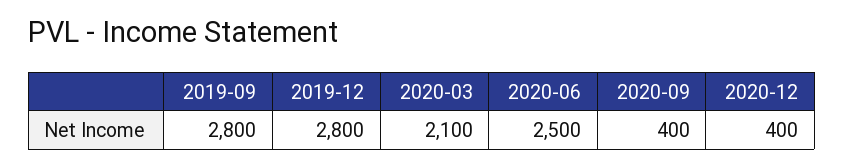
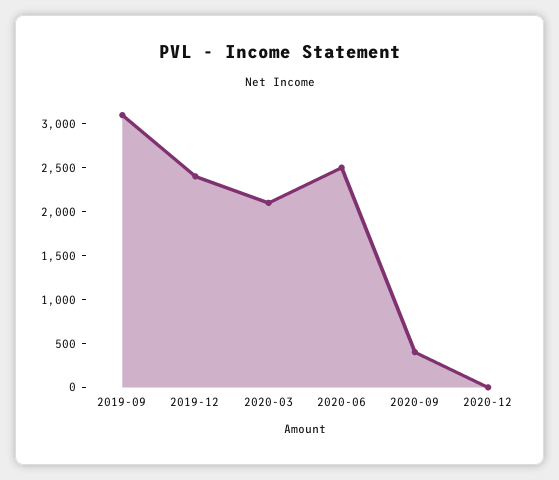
2019-09: 2800 -> 3100
2019-12: 2800 -> 2400
2020-12: 400 -> 0

